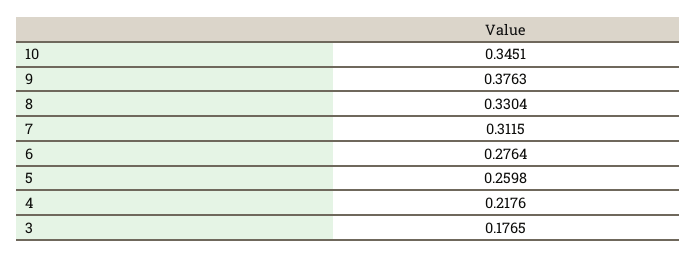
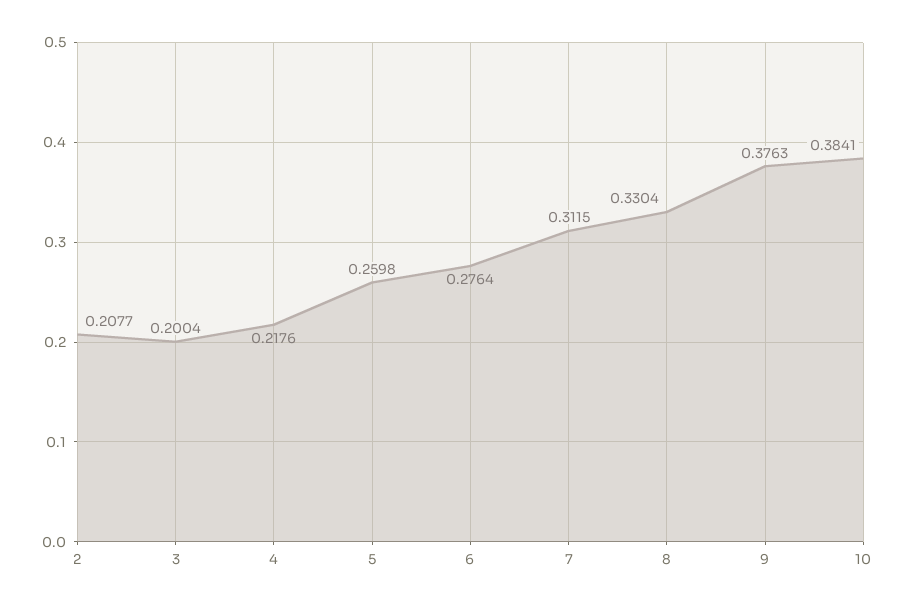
10: 0.3451 -> 0.3841
3: 0.1765 -> 0.2004
2: none -> 0.2077

